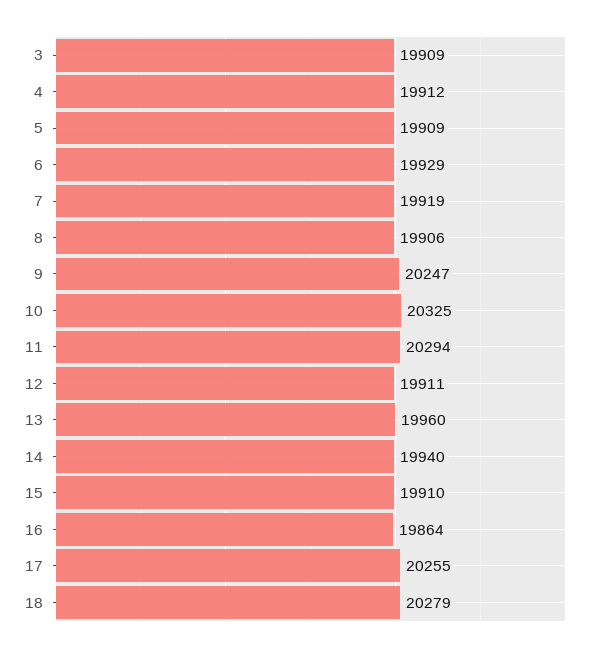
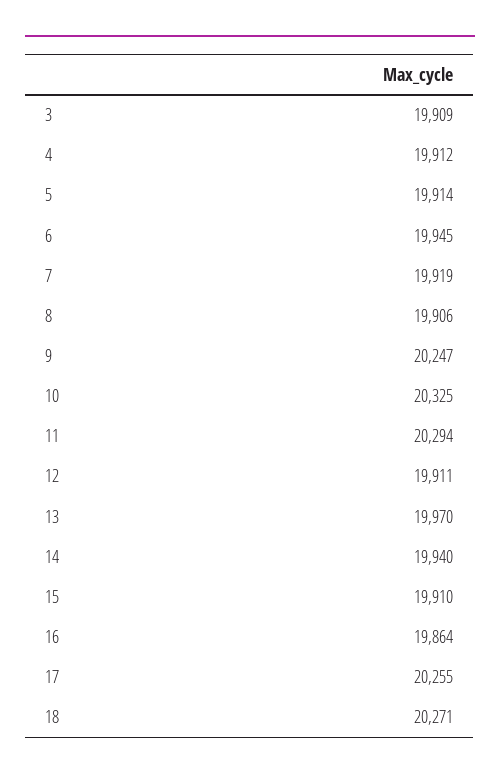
5: 19909 -> 19914
6: 19929 -> 19945
13: 19960 -> 19970
18: 20279 -> 20271

